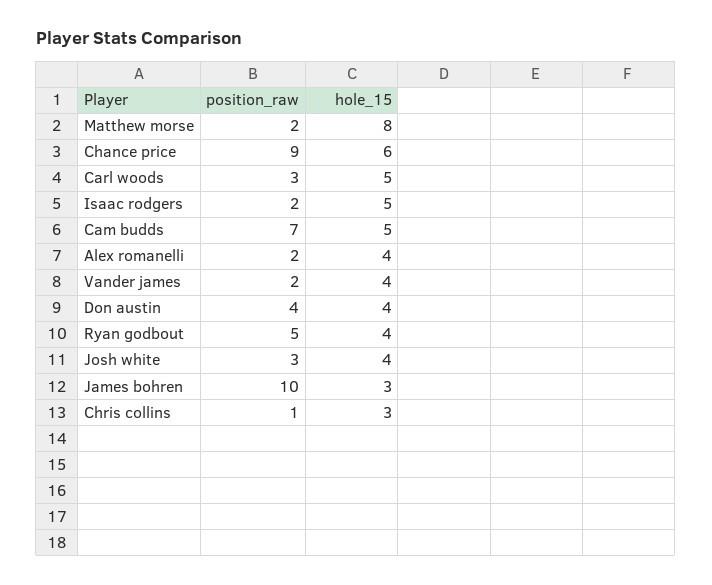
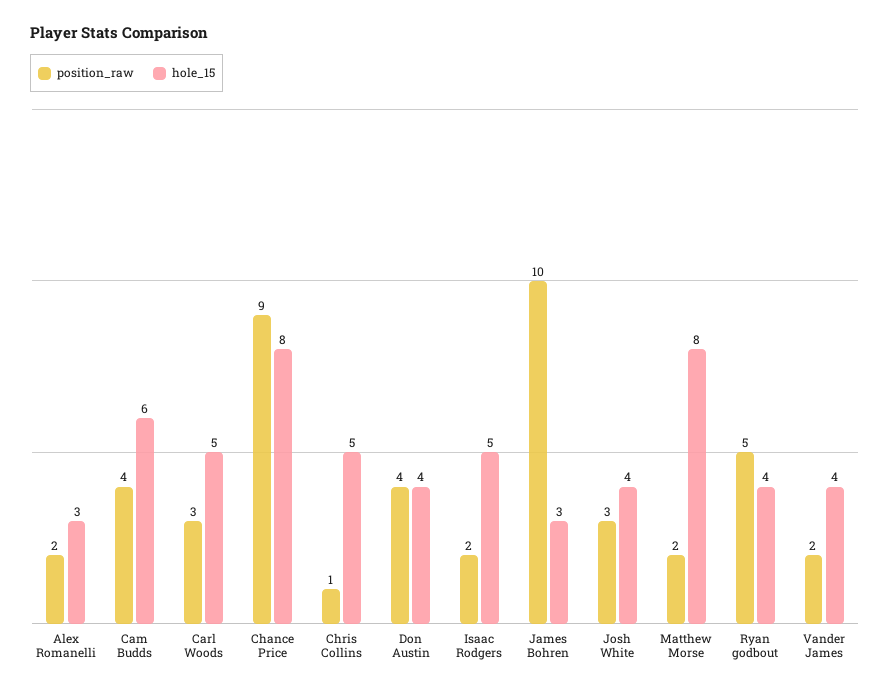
hole_15, Chance price: 6 -> 8
position_raw, Cam budds: 7 -> 4
hole_15, Cam budds: 5 -> 6
hole_15, Alex romanelli: 4 -> 3
hole_15, Chris collins: 3 -> 5

